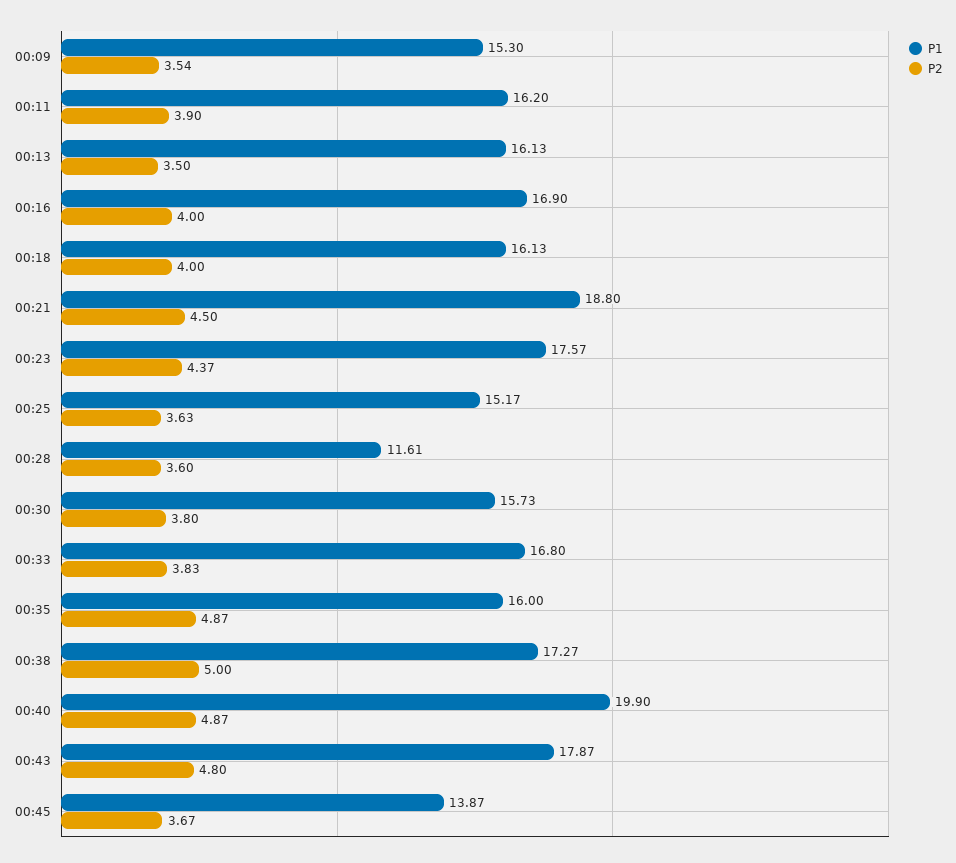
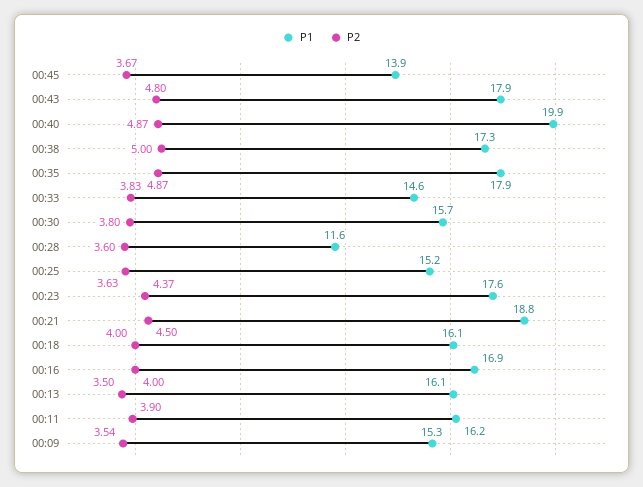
P1, 00:33: 16.8 -> 14.6
P1, 00:35: 16 -> 17.9

